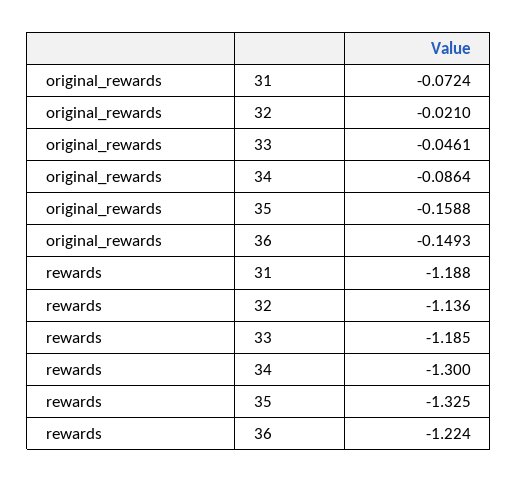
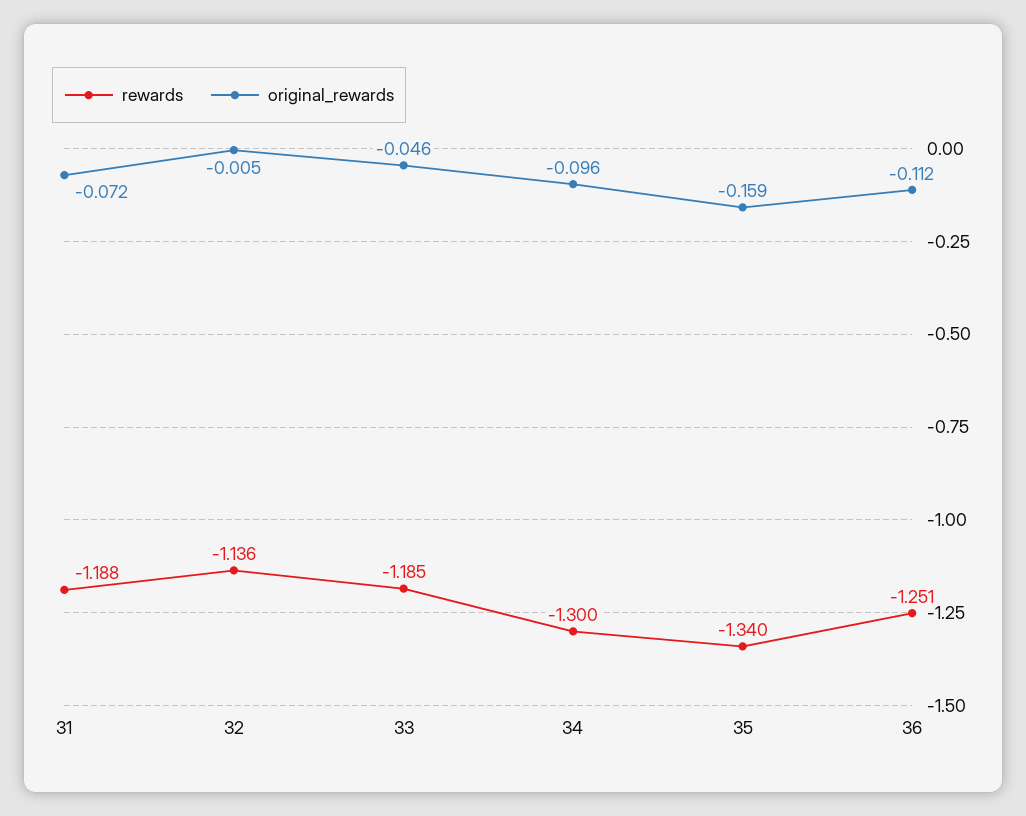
original_rewards, 32: -0.021 -> -0.005
original_rewards, 34: -0.0864 -> -0.096
original_rewards, 36: -0.1493 -> -0.112
rewards, 35: -1.325 -> -1.34
rewards, 36: -1.224 -> -1.251

